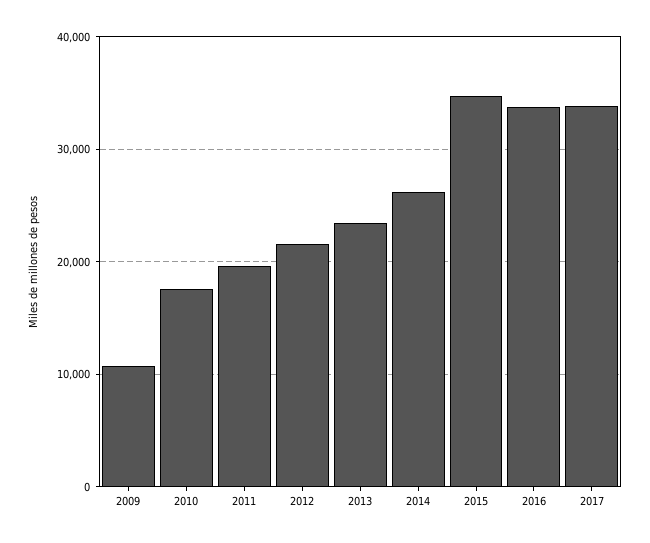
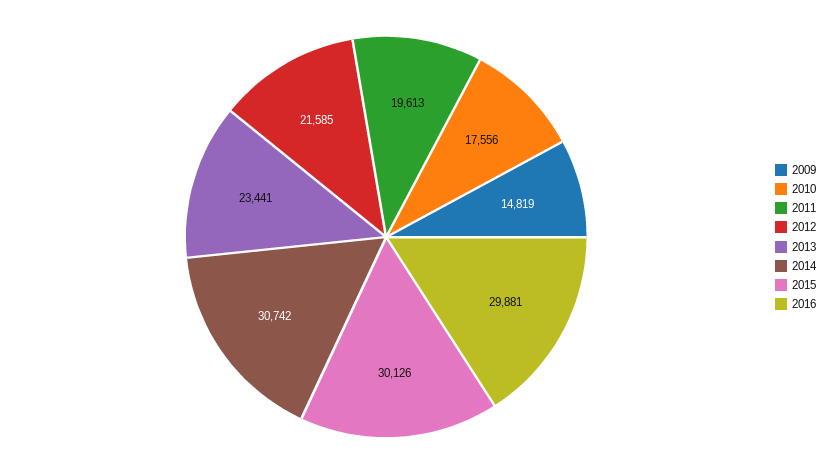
2009: 11000 -> 14819
2014: 26000 -> 30742
2015: 35000 -> 30126
2016: 34000 -> 29881
2017: 34000 -> none

